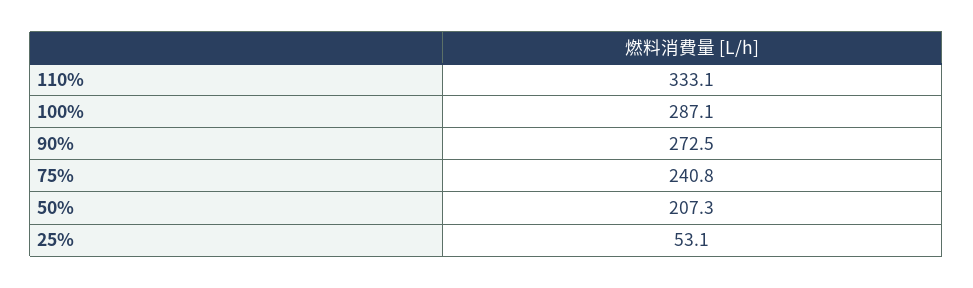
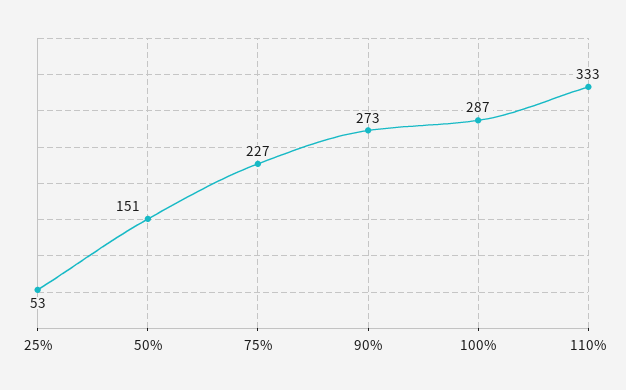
75%: 240.8 -> 227
50%: 207.3 -> 151

